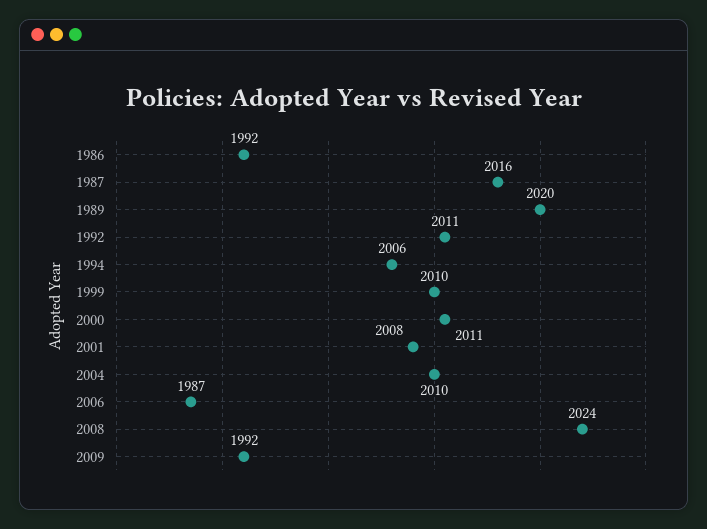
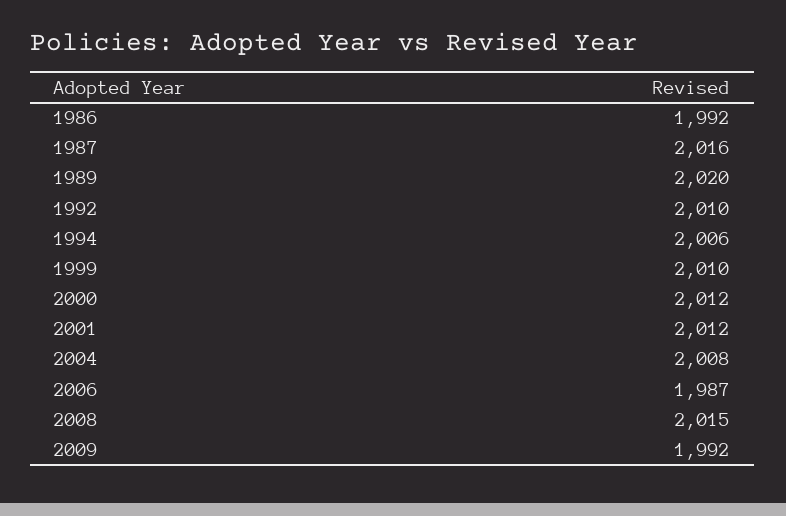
1992: 2011 -> 2010
2000: 2011 -> 2012
2001: 2008 -> 2012
2004: 2010 -> 2008
2008: 2024 -> 2015

